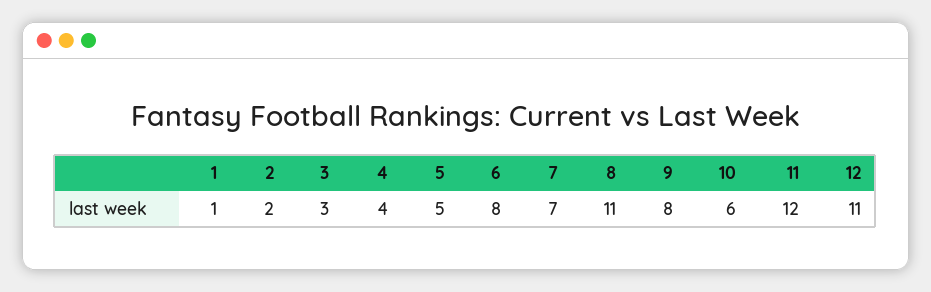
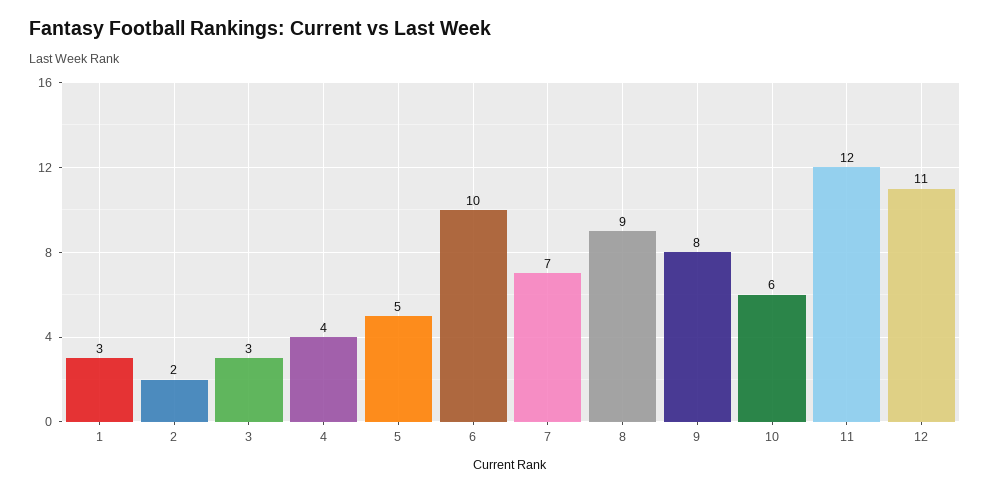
1: 1 -> 3
6: 8 -> 10
8: 11 -> 9

